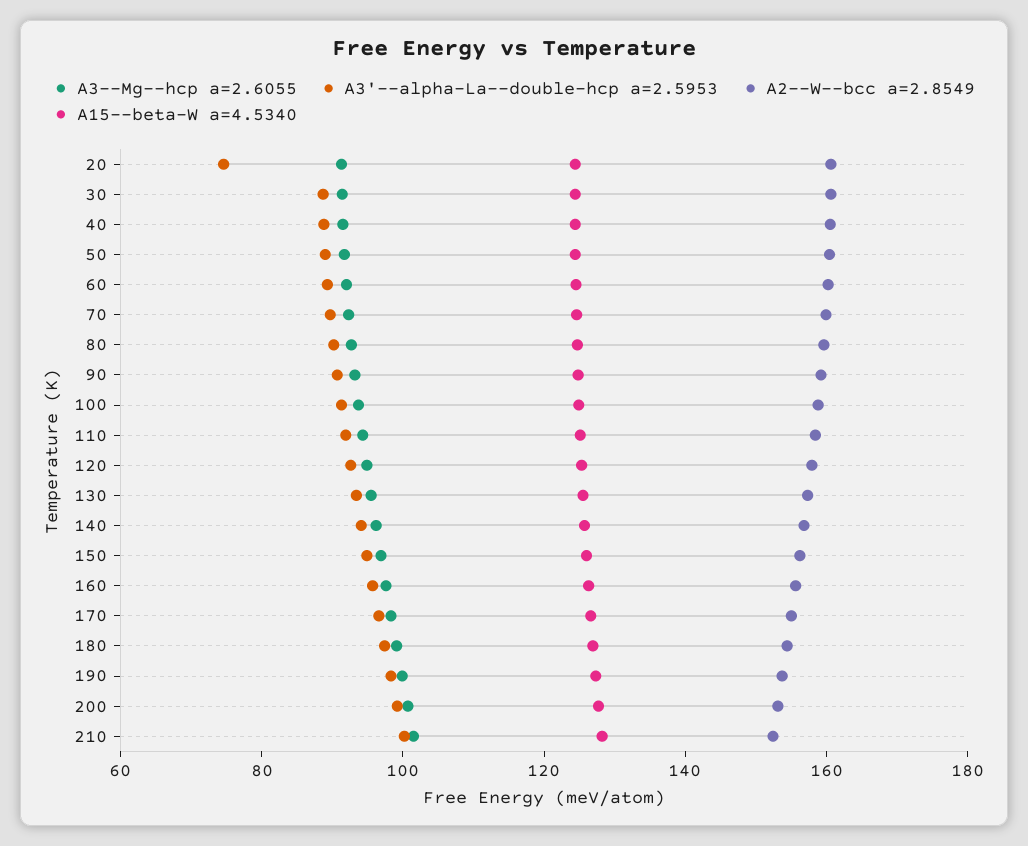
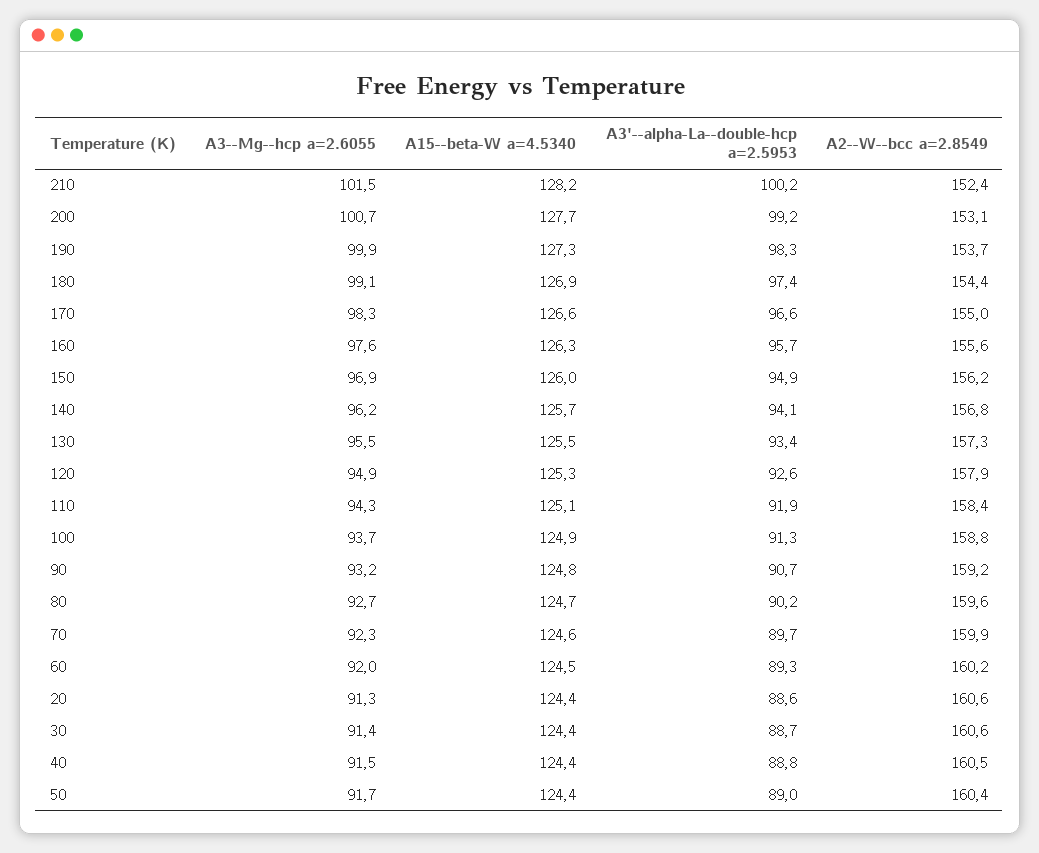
A3'--alpha-La--double-hcp a=2.5953, 20: 75 -> 88.6

